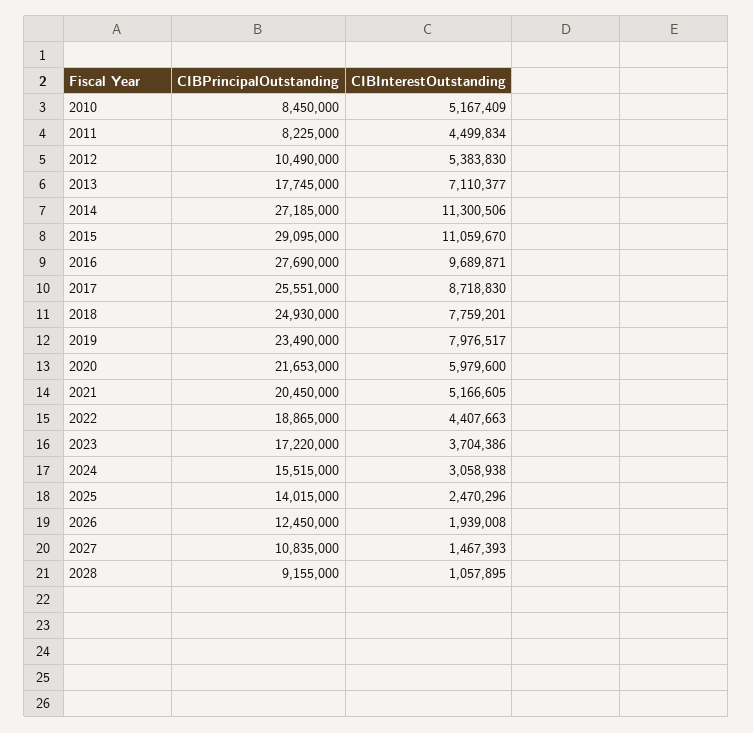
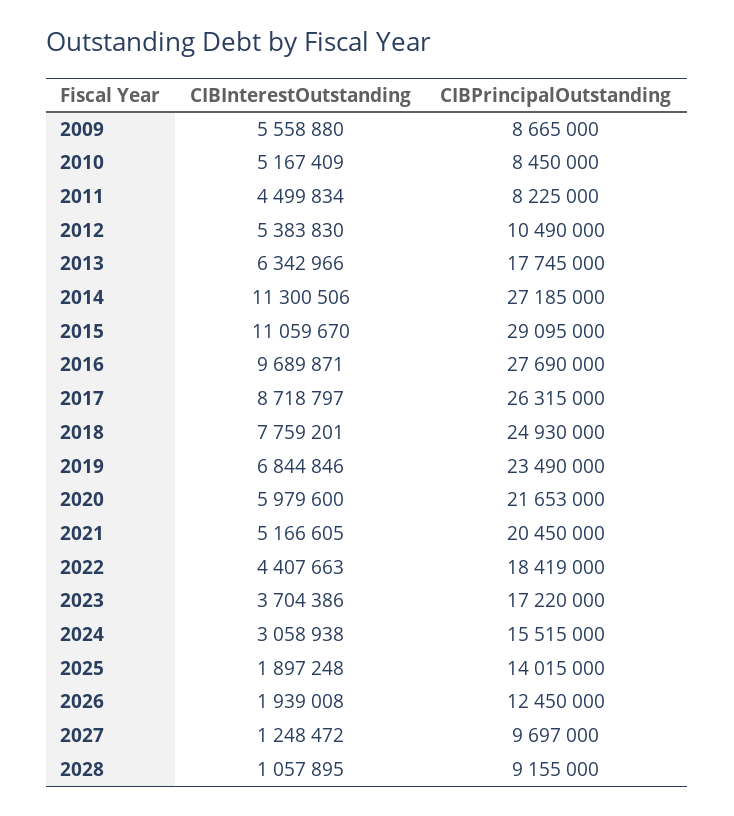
CIBInterestOutstanding, 2013: 7110377 -> 6342966
CIBPrincipalOutstanding, 2017: 25551000 -> 26315000
CIBInterestOutstanding, 2017: 8718830 -> 8718797
CIBInterestOutstanding, 2019: 7976517 -> 6844846
CIBPrincipalOutstanding, 2022: 18865000 -> 18419000
CIBInterestOutstanding, 2025: 2470296 -> 1897248
CIBPrincipalOutstanding, 2027: 10835000 -> 9697000
CIBInterestOutstanding, 2027: 1467393 -> 1248472
CIBInterestOutstanding, 2009: none -> 5558880
CIBPrincipalOutstanding, 2009: none -> 8665000

